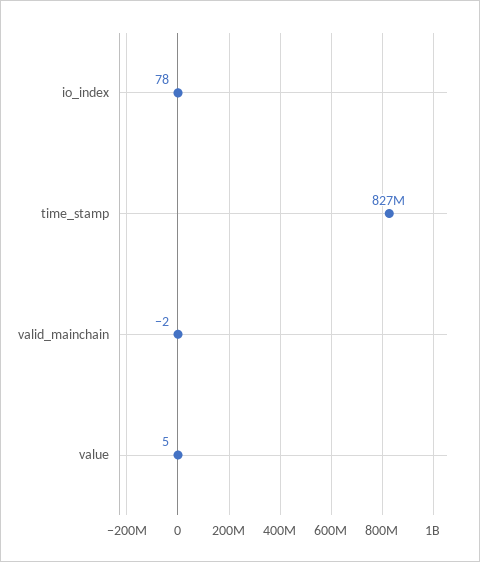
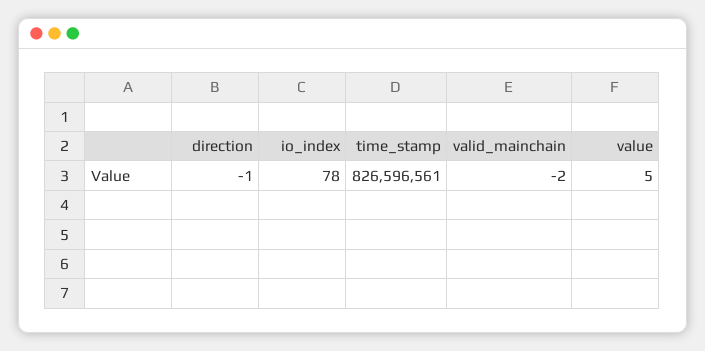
direction: none -> -1

